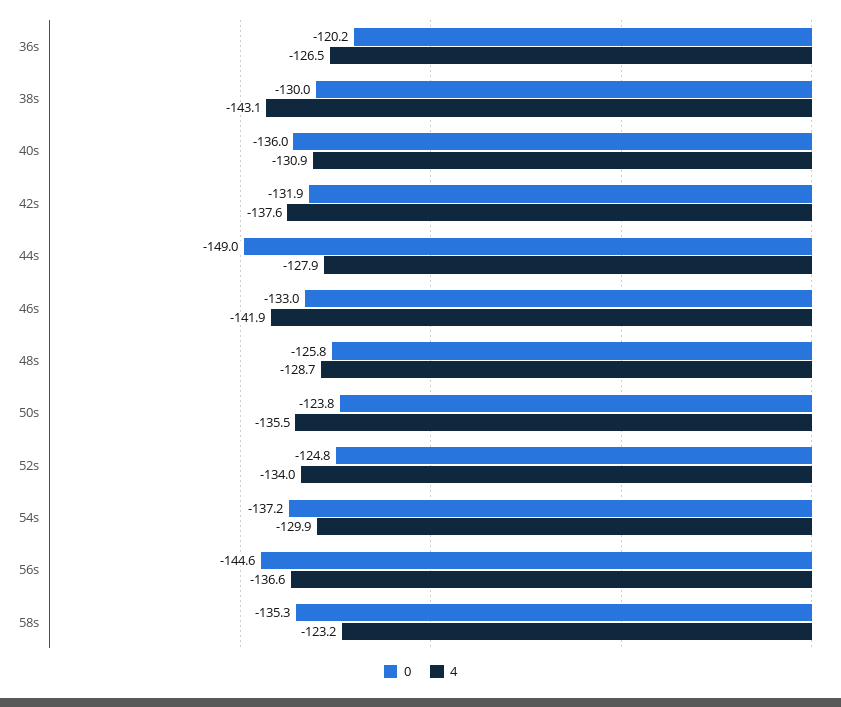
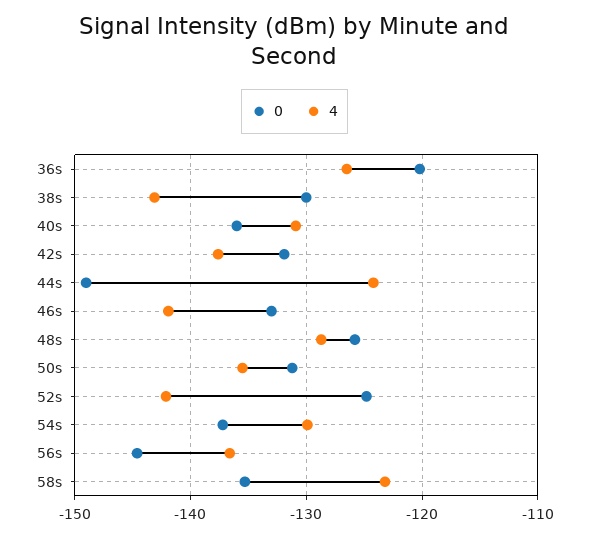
4, 44s: -127.9 -> -124
0, 50s: -123.8 -> -131
4, 52s: -134 -> -142

